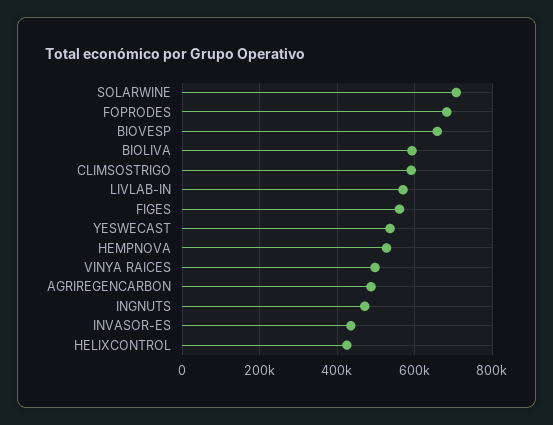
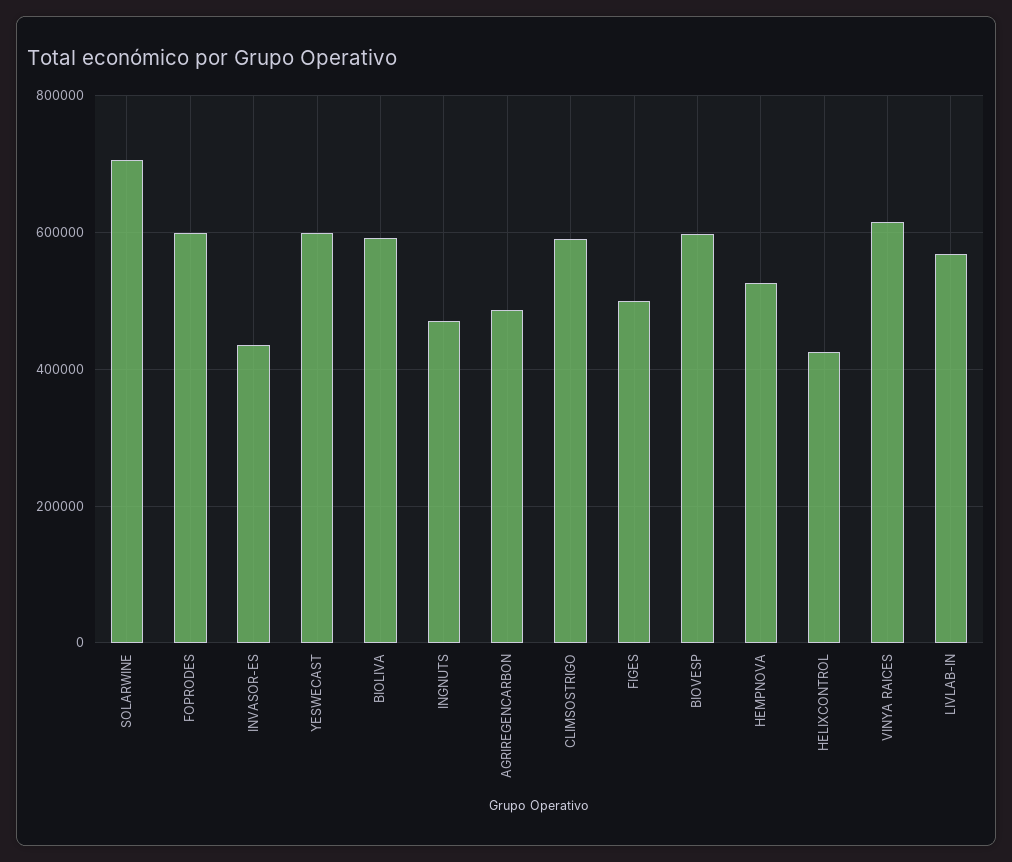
FOPRODES: 680000 -> 600000
BIOVESP: 660000 -> 600000
FIGES: 560000 -> 500000
YESWECAST: 540000 -> 600000
VINYA RAICES: 500000 -> 620000

